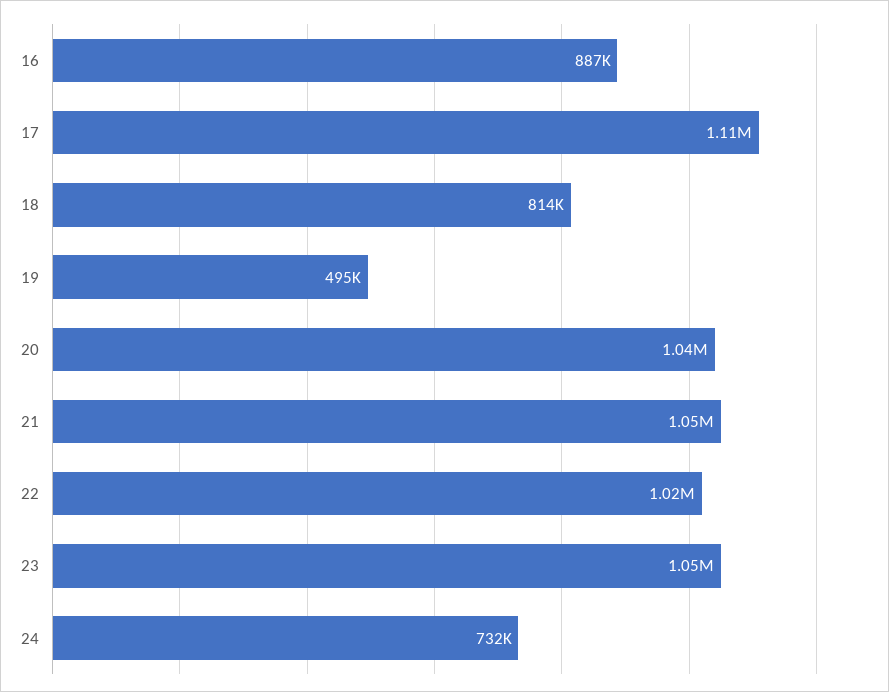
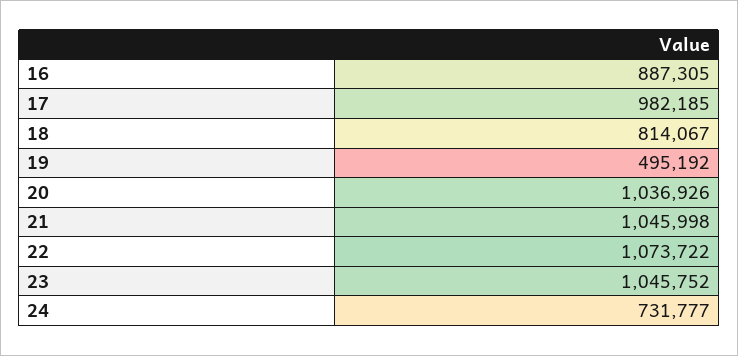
17: 1110000 -> 982185
22: 1020000 -> 1073722

